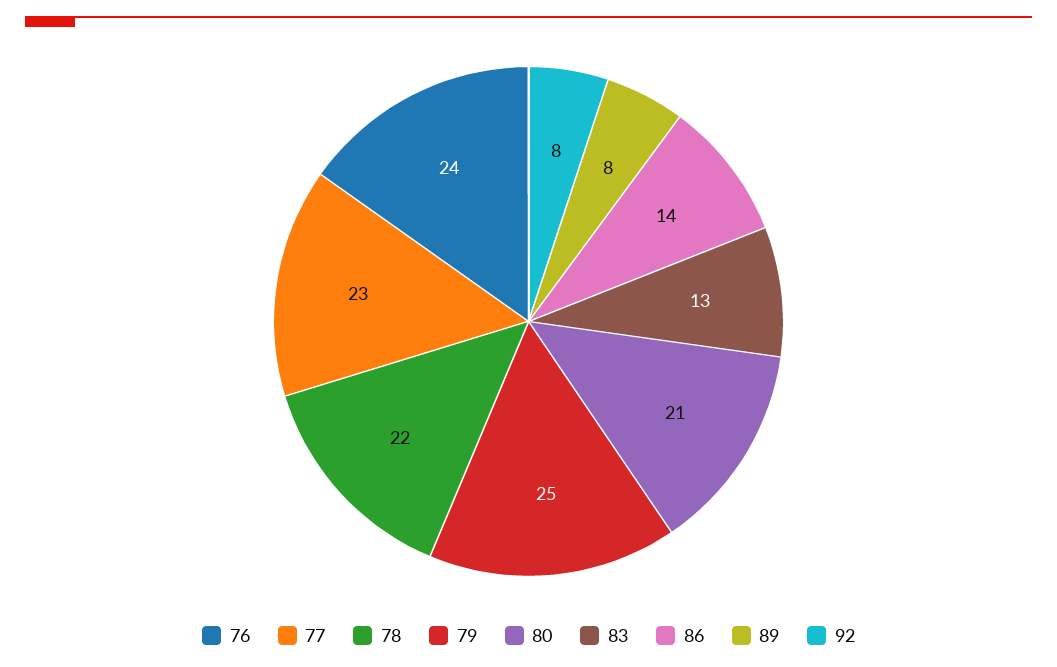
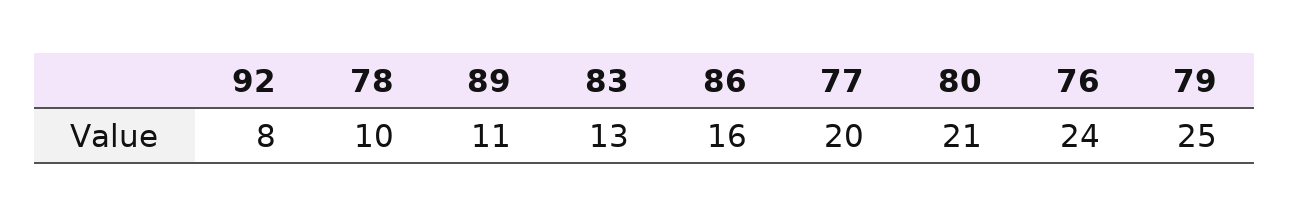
77: 23 -> 20
78: 22 -> 10
86: 14 -> 16
89: 8 -> 11

